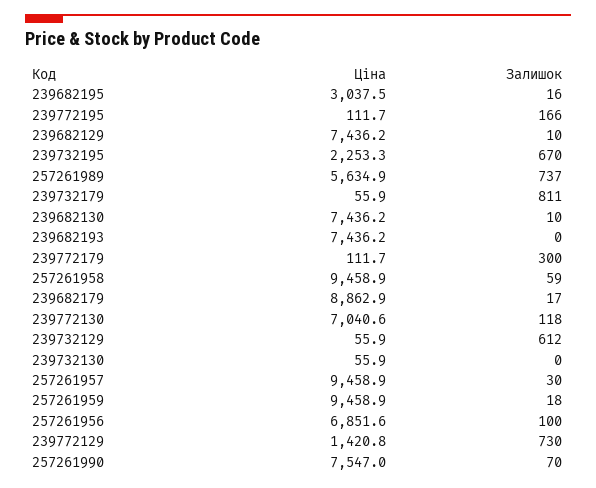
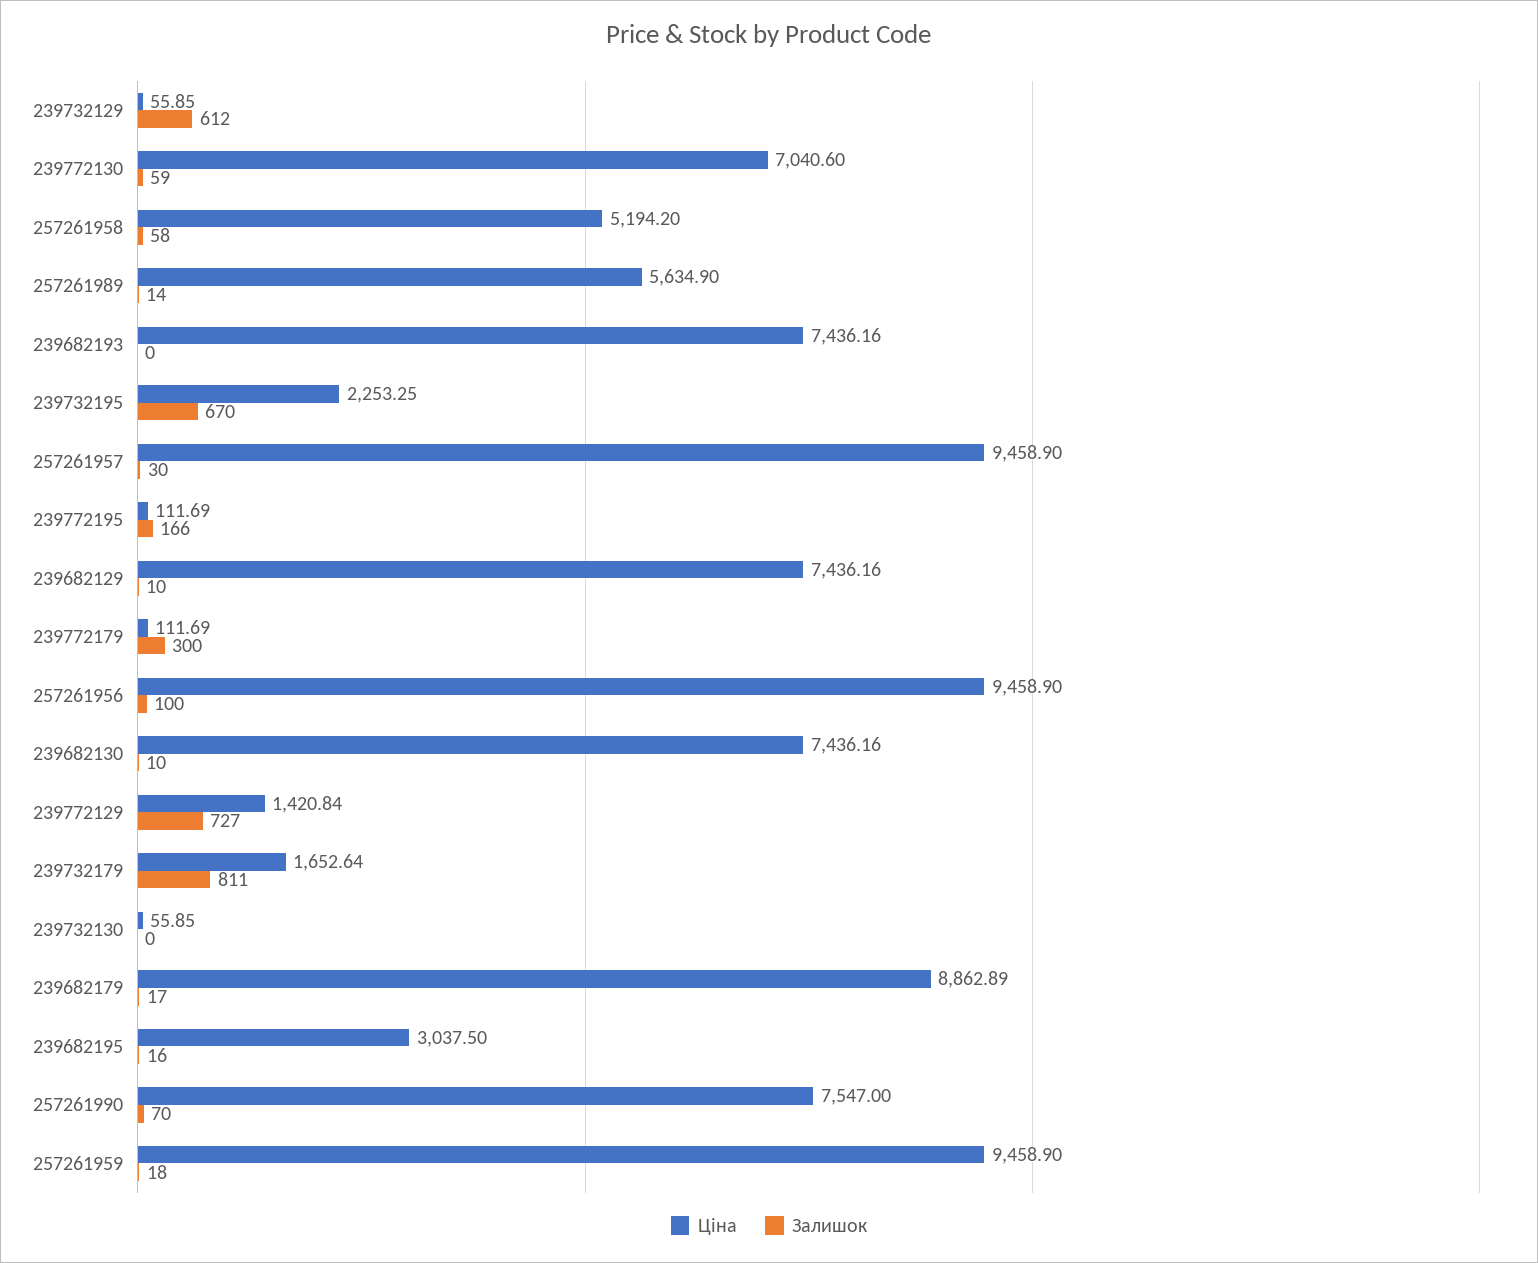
Залишок, 257261989: 737 -> 14
Ціна, 239732179: 55.9 -> 1652.64
Ціна, 257261958: 9458.9 -> 5194.2
Залишок, 257261958: 59 -> 58
Залишок, 239772130: 118 -> 59
Ціна, 257261956: 6851.6 -> 9458.9
Залишок, 239772129: 730 -> 727

